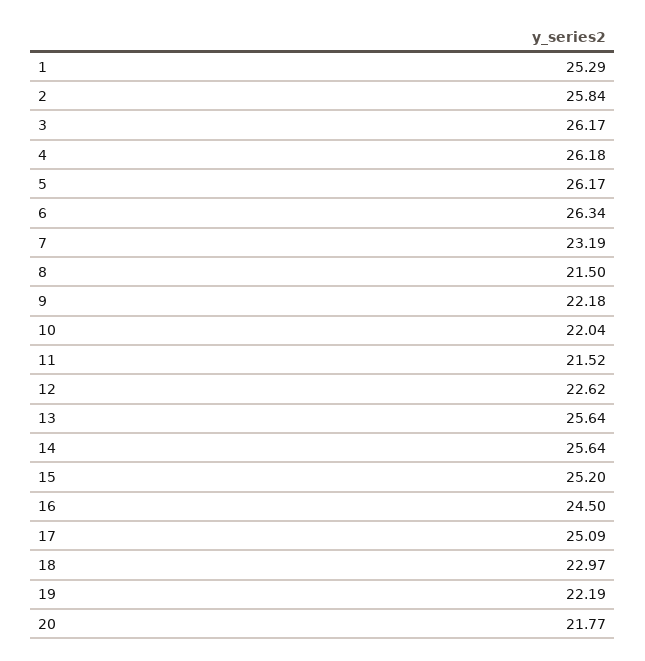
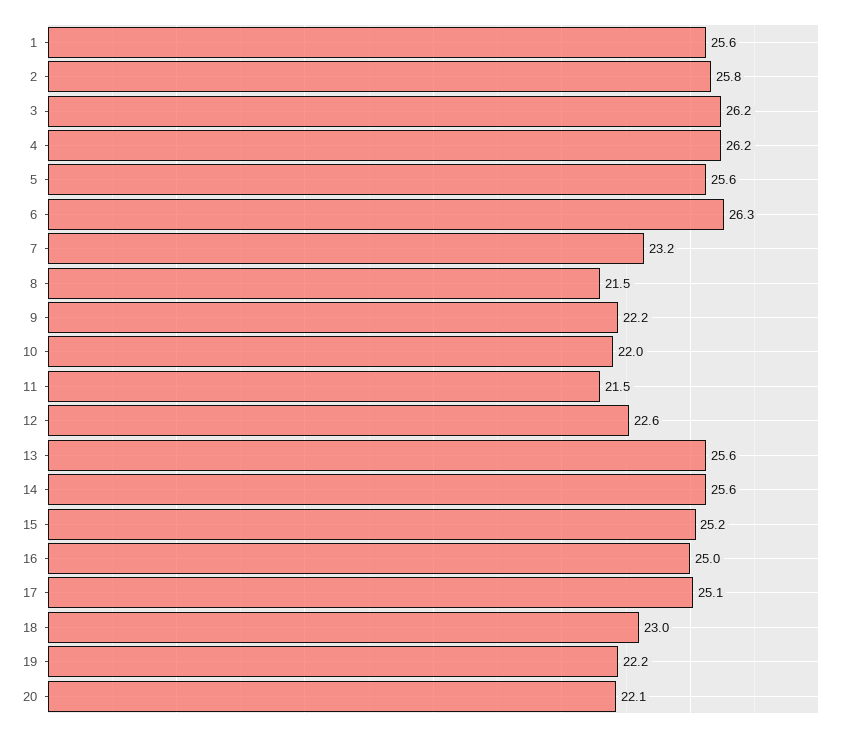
1: 25.29 -> 25.6
5: 26.17 -> 25.6
16: 24.5 -> 25
20: 21.77 -> 22.1

